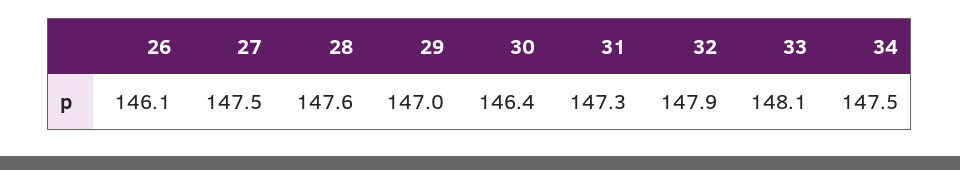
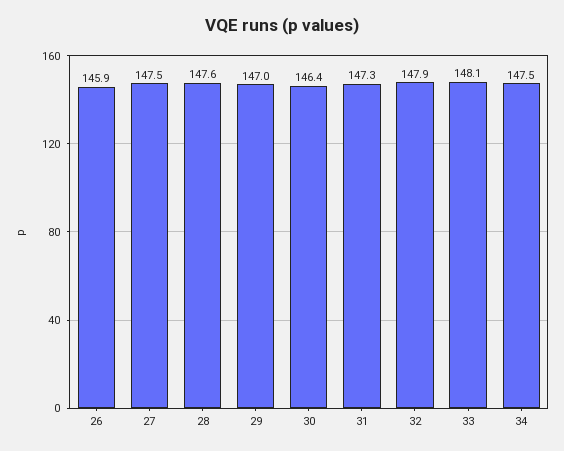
26: 146.1 -> 145.9

